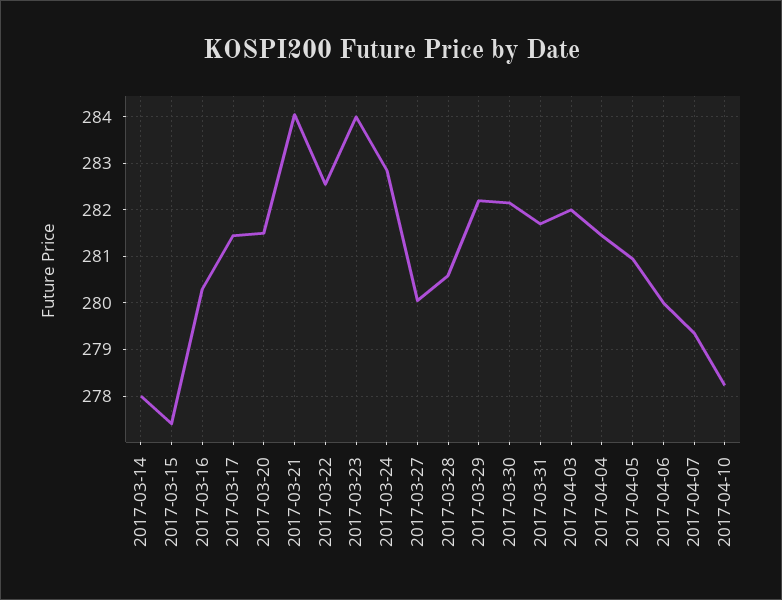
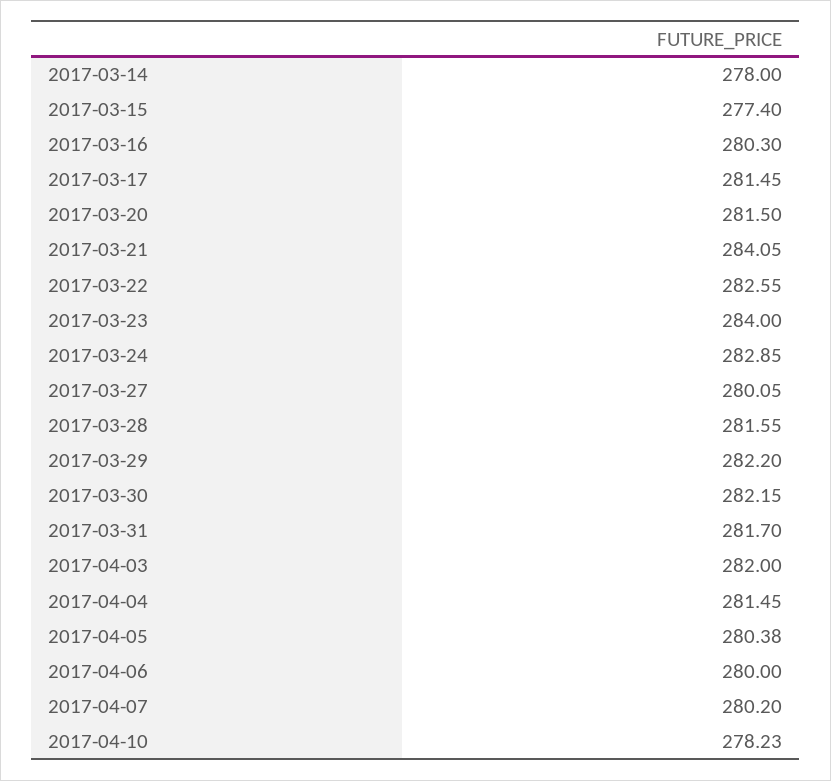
2017-03-28: 280.6 -> 281.55
2017-04-05: 281 -> 280.38
2017-04-07: 279.4 -> 280.2

